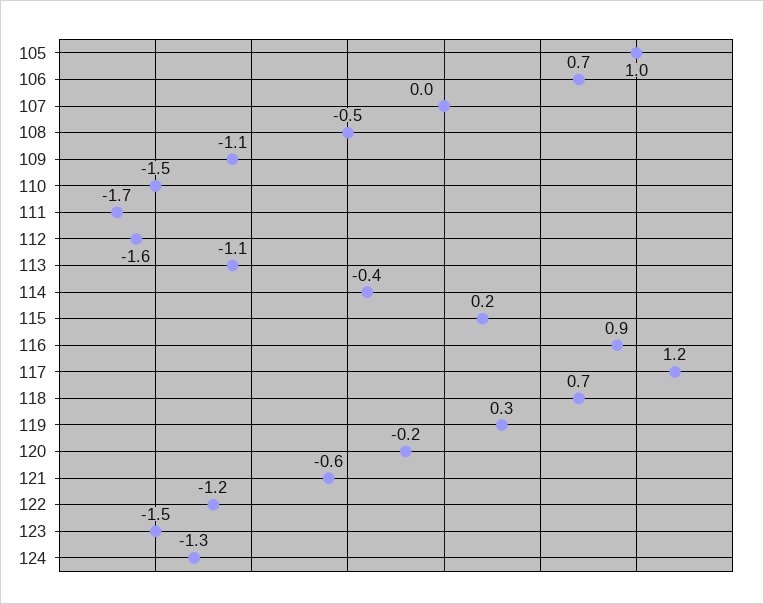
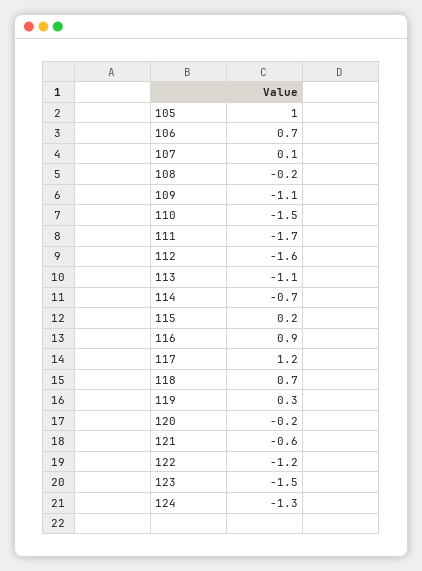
107: 0 -> 0.1
108: -0.5 -> -0.2
114: -0.4 -> -0.7

